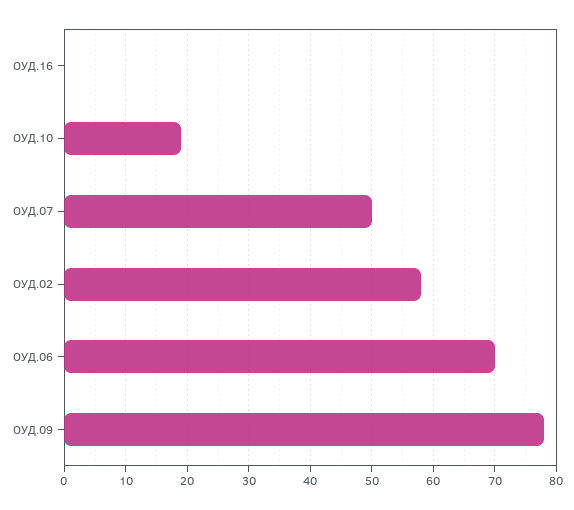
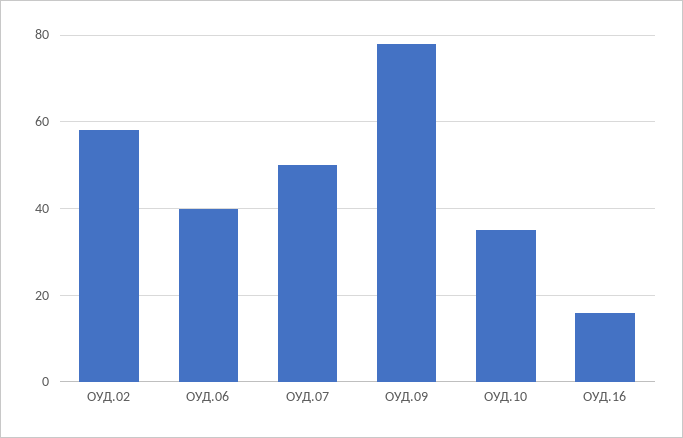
ОУД.16: 0 -> 15
ОУД.10: 19 -> 35
ОУД.06: 70 -> 40

